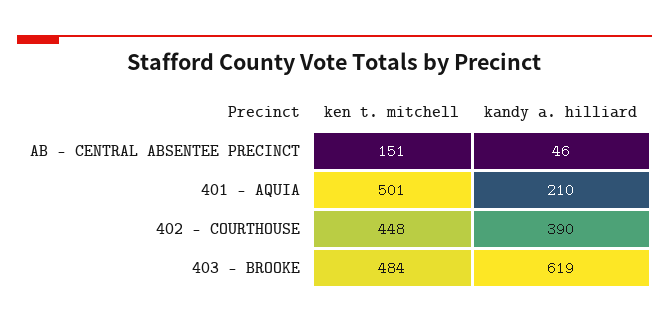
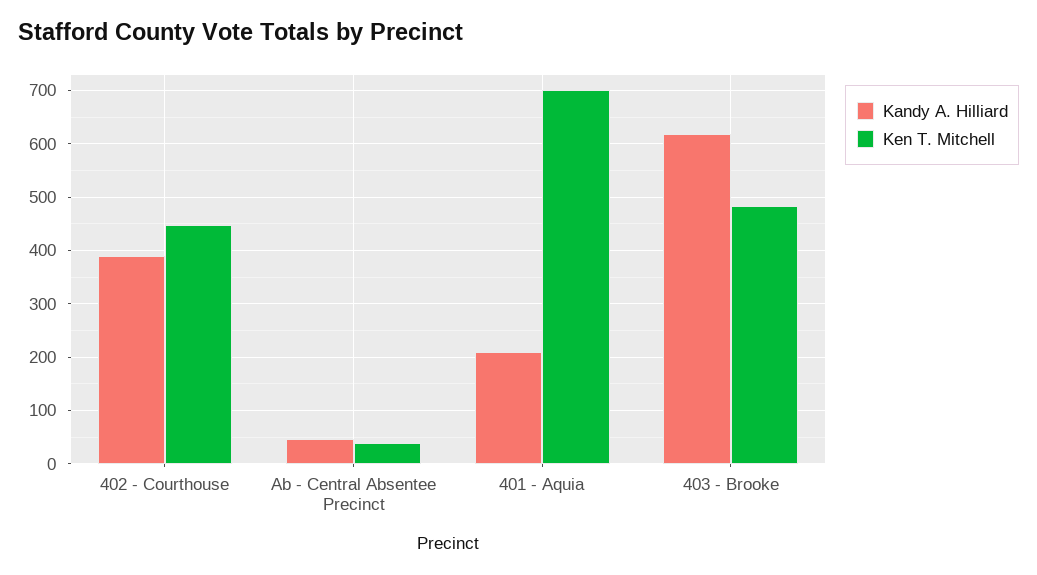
ken t. mitchell, AB - CENTRAL ABSENTEE PRECINCT: 151 -> 40
ken t. mitchell, 401 - AQUIA: 501 -> 700

